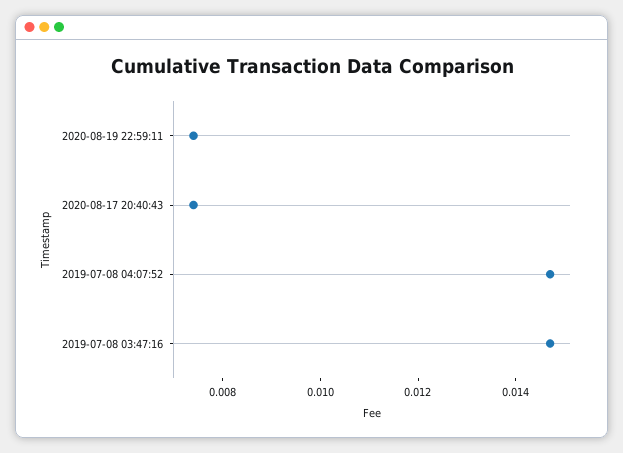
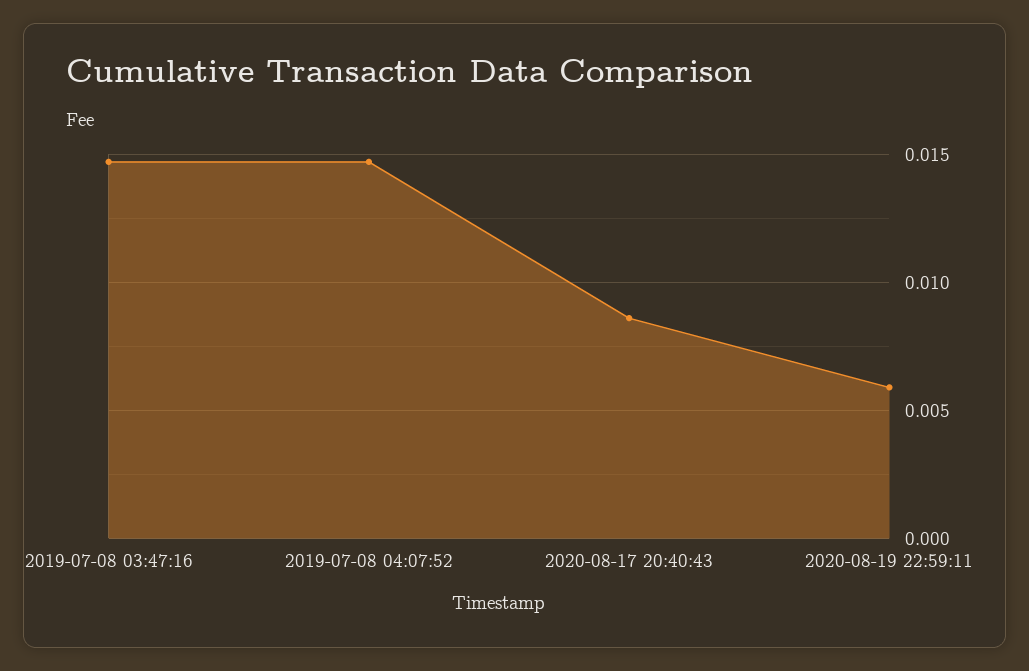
2020-08-19 22:59:11: 0.0075 -> 0.006
2020-08-17 20:40:43: 0.0075 -> 0.0085

